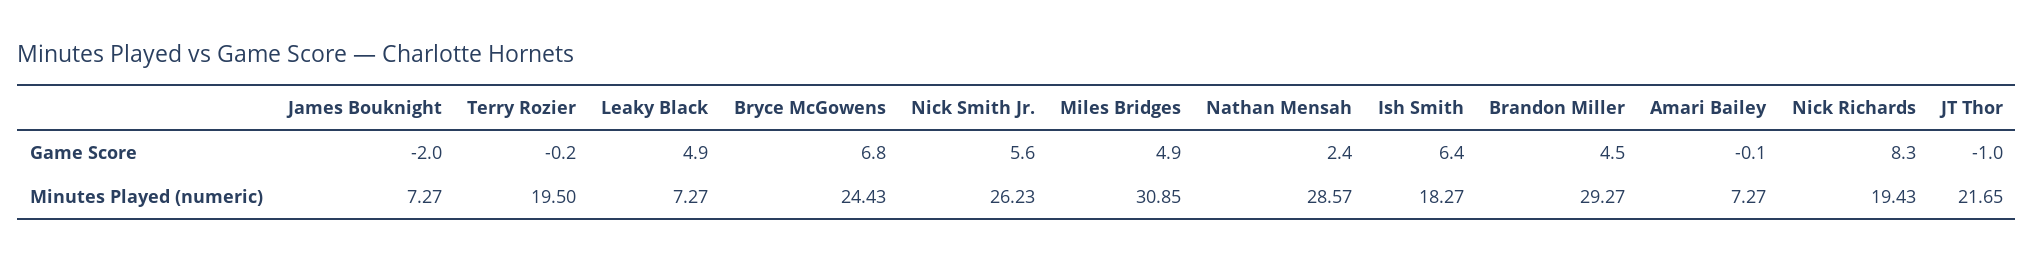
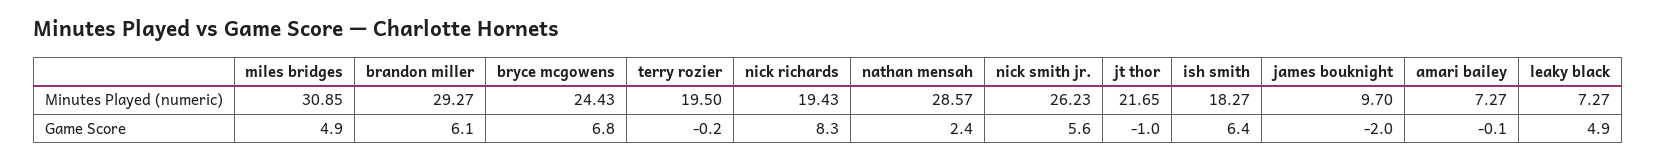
Brandon Miller, Game Score: 4.5 -> 6.1
James Bouknight, Minutes Played (numeric): 7.27 -> 9.7

